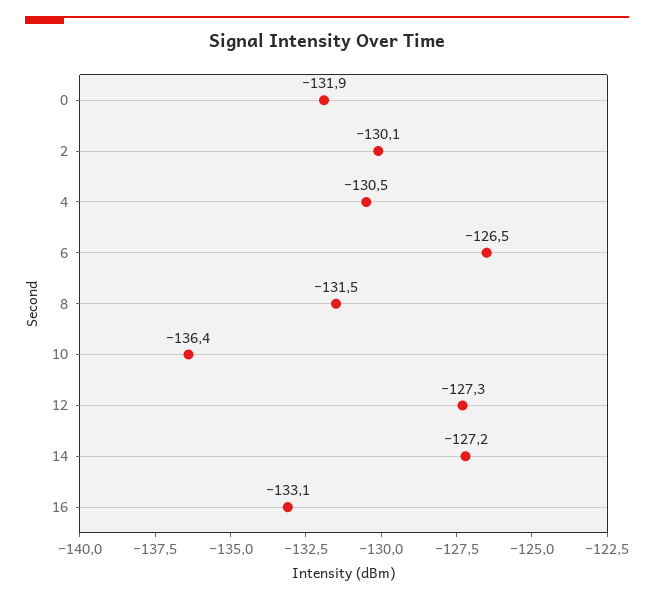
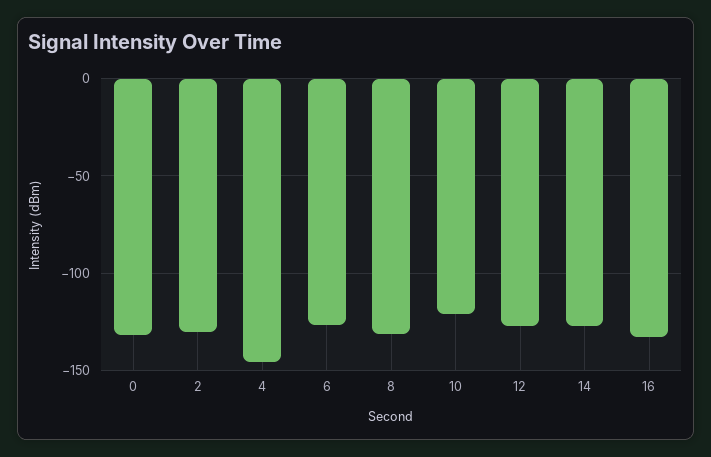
4: -130.5 -> -145
10: -136.4 -> -120

